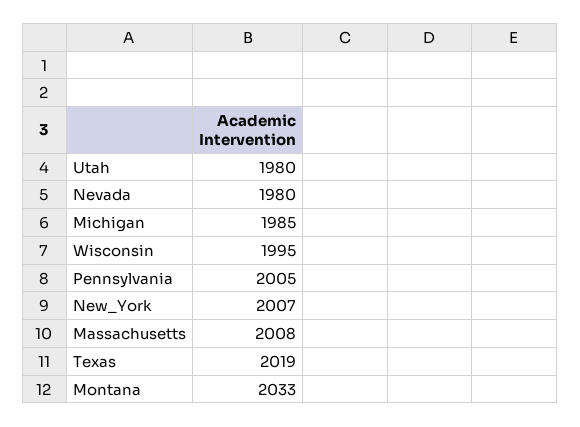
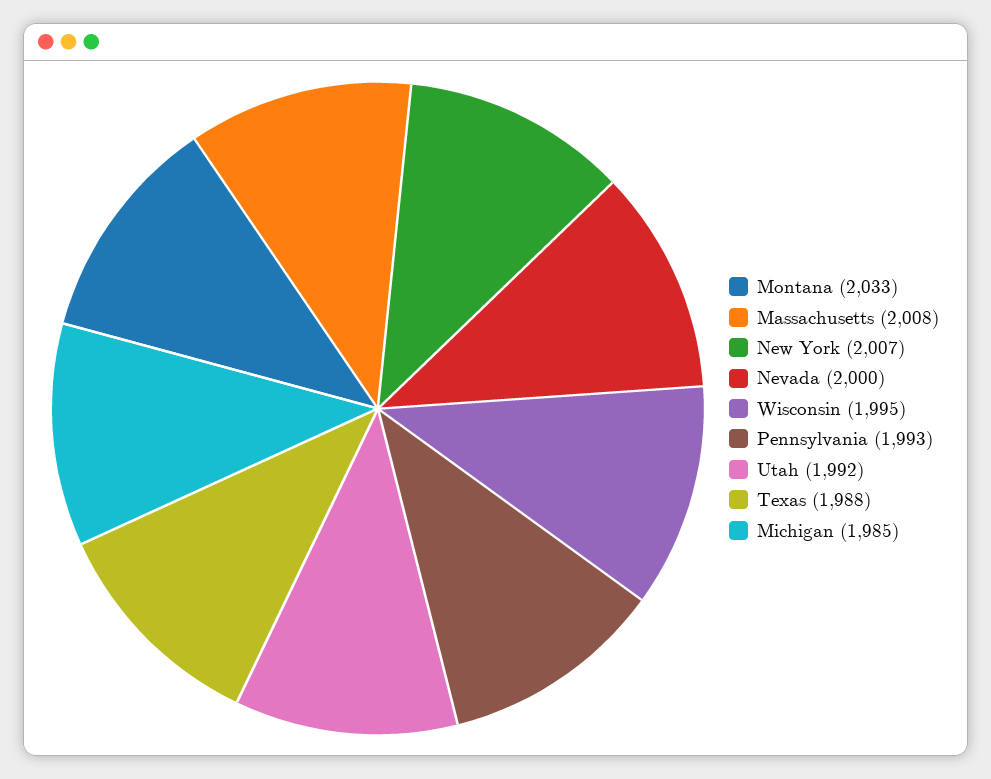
Utah: 1980 -> 1992
Nevada: 1980 -> 2000
Pennsylvania: 2005 -> 1993
Texas: 2019 -> 1988

